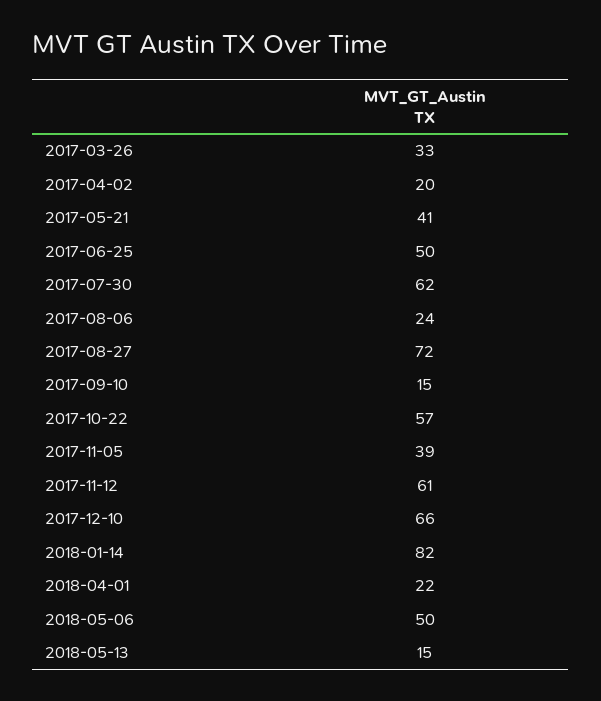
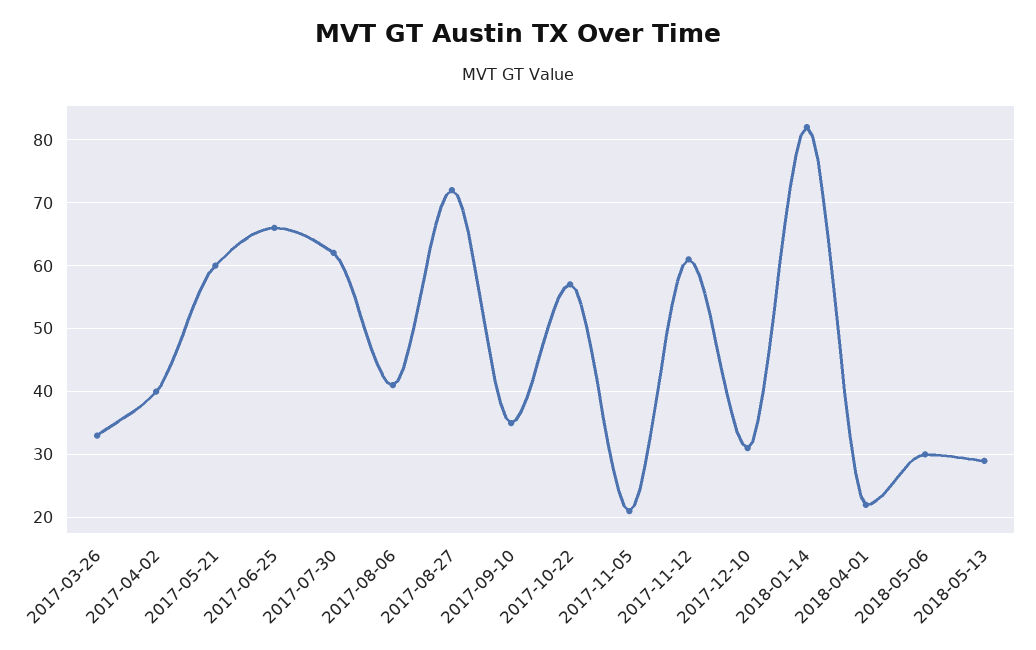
2017-04-02: 20 -> 40
2017-05-21: 41 -> 60
2017-06-25: 50 -> 66
2017-08-06: 24 -> 41
2017-09-10: 15 -> 35
2017-11-05: 39 -> 21
2017-12-10: 66 -> 31
2018-05-06: 50 -> 30
2018-05-13: 15 -> 29

